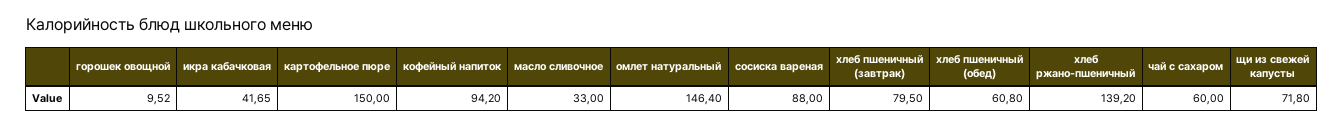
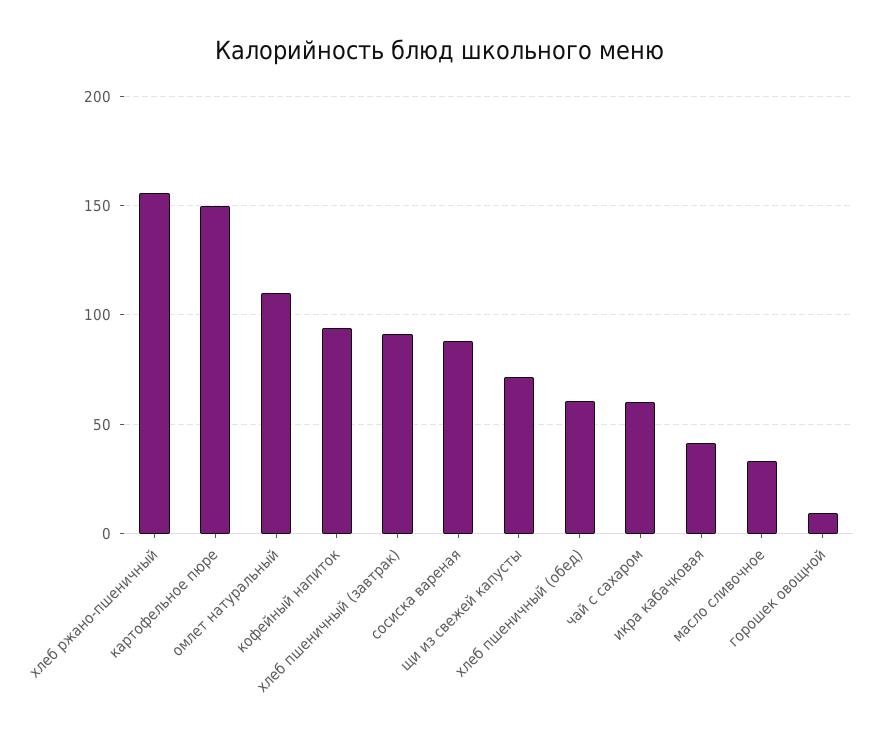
омлет натуральный: 146.4 -> 110
хлеб пшеничный (завтрак): 79.5 -> 90
хлеб ржано-пшеничный: 139.2 -> 155

